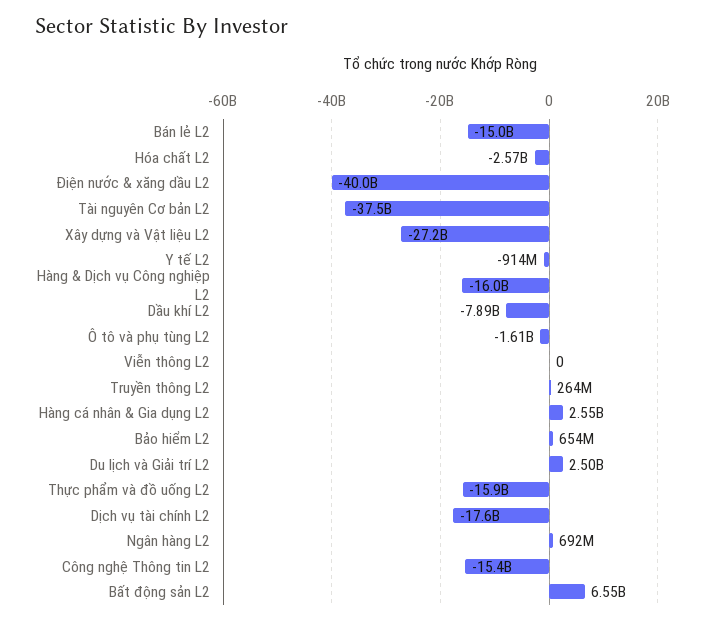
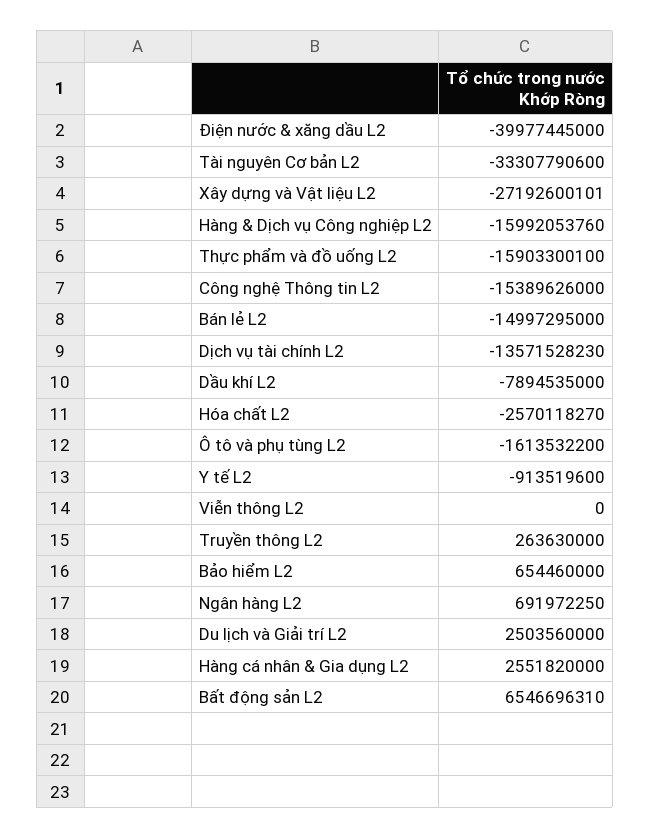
Tài nguyên Cơ bản L2: -37500000000 -> -33307790600
Dịch vụ tài chính L2: -17600000000 -> -13571528230

